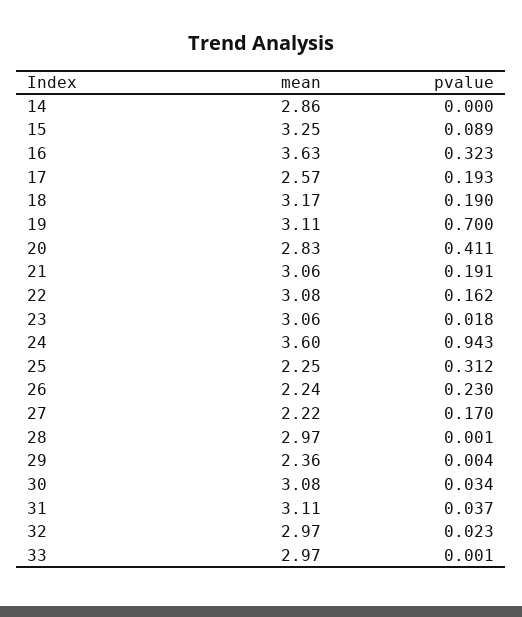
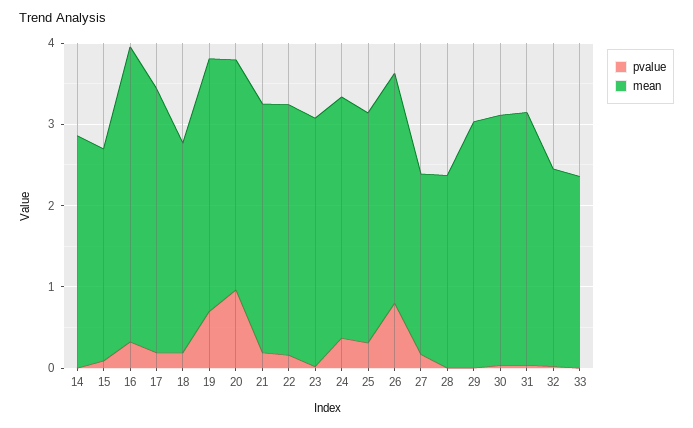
mean, 15: 3.25 -> 2.6
mean, 17: 2.57 -> 3.2
mean, 18: 3.17 -> 2.6
pvalue, 20: 0.411 -> 1
mean, 24: 3.6 -> 3
pvalue, 24: 0.943 -> 0.4
mean, 25: 2.25 -> 2.8
mean, 26: 2.24 -> 2.8
pvalue, 26: 0.23 -> 0.8
mean, 28: 2.97 -> 2.4
mean, 29: 2.36 -> 3
mean, 32: 2.97 -> 2.4
mean, 33: 2.97 -> 2.4

